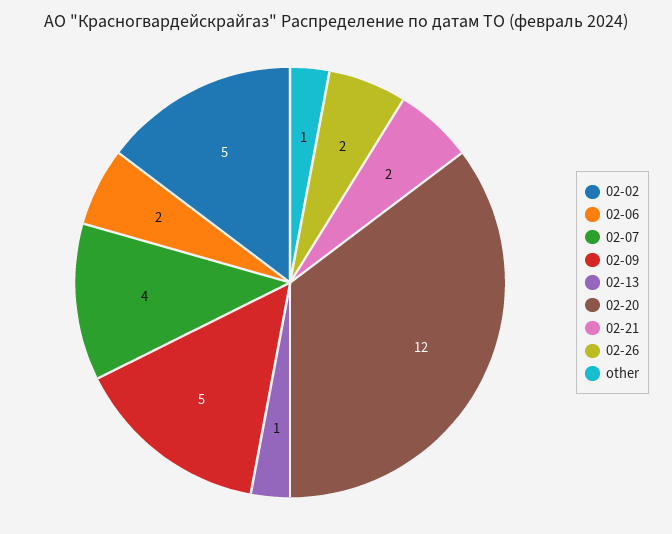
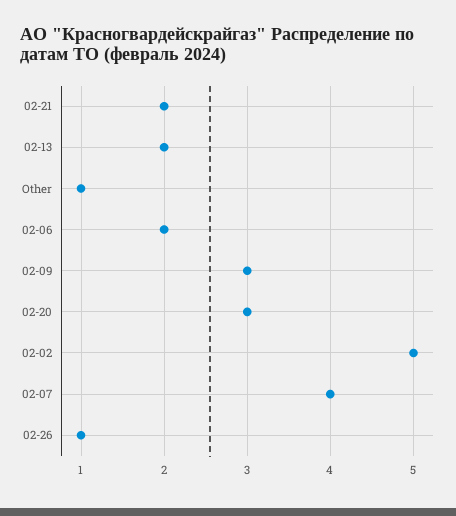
02-09: 5 -> 3
02-13: 1 -> 2
02-20: 12 -> 3
02-26: 2 -> 1

